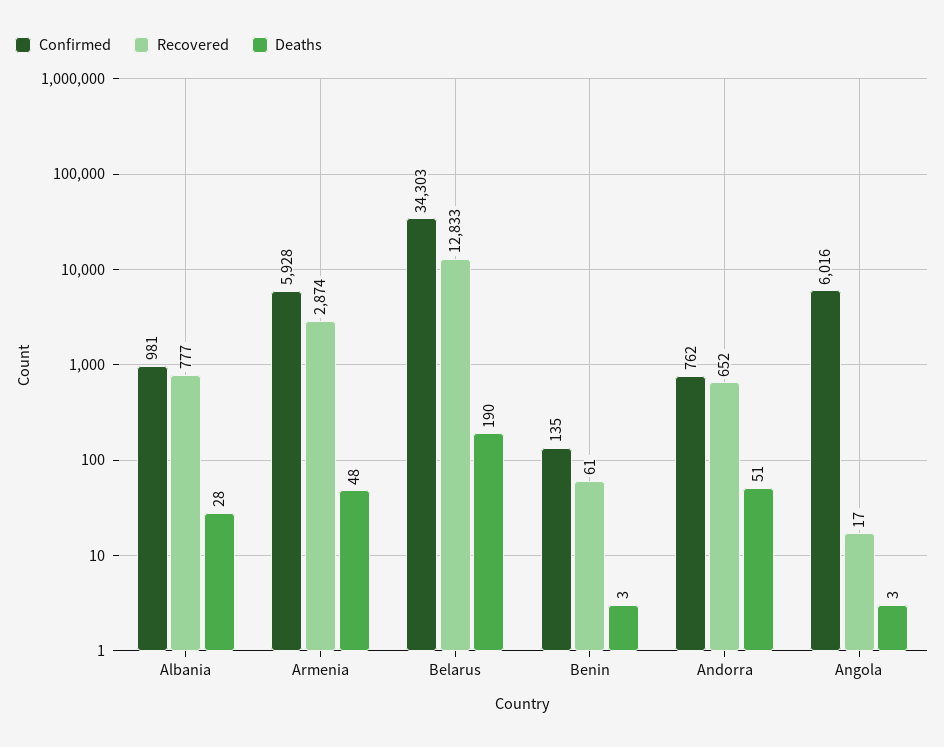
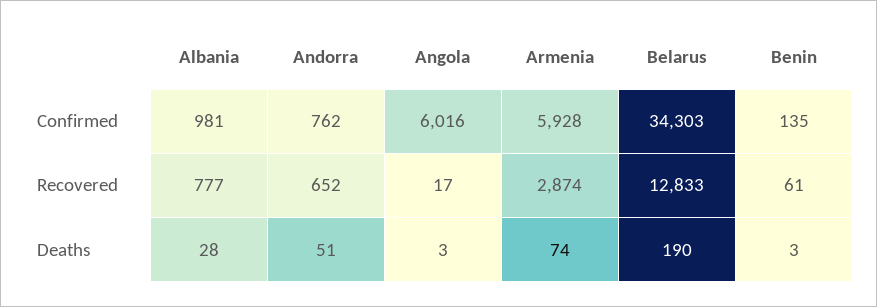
Deaths, Armenia: 48 -> 74

